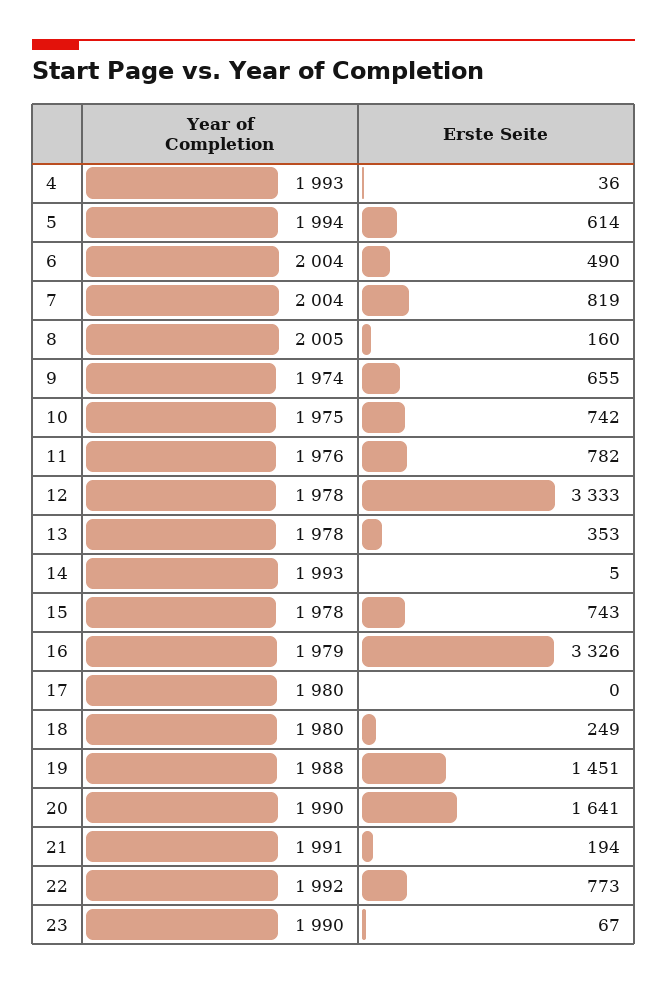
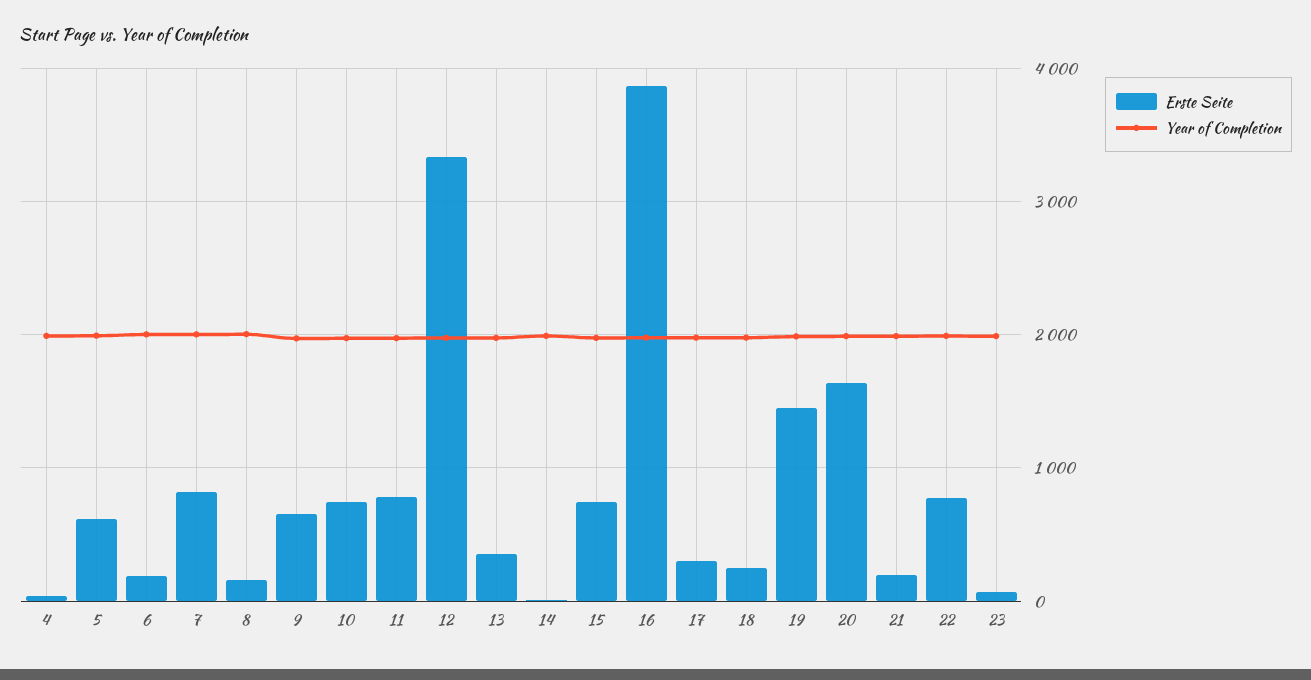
Erste Seite, 6: 490 -> 200
Erste Seite, 16: 3326 -> 3900
Erste Seite, 17: 0 -> 300

